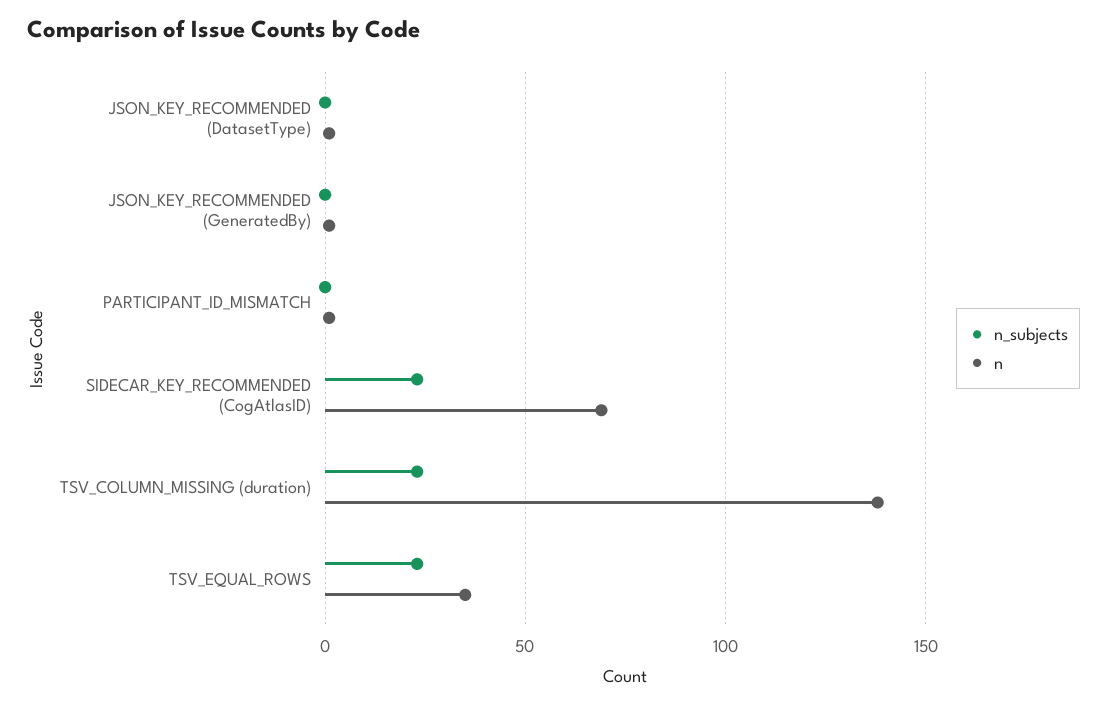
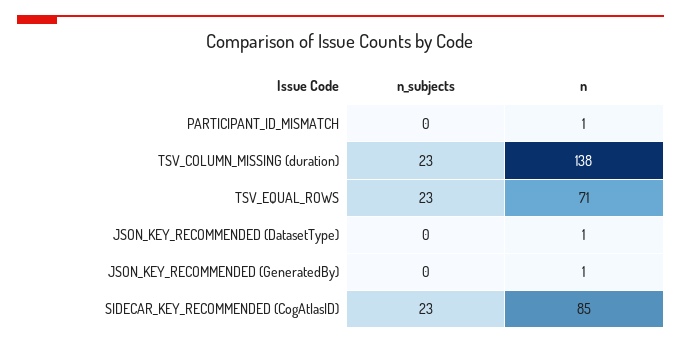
n, SIDECAR_KEY_RECOMMENDED (CogAtlasID): 70 -> 85
n, TSV_EQUAL_ROWS: 35 -> 71

